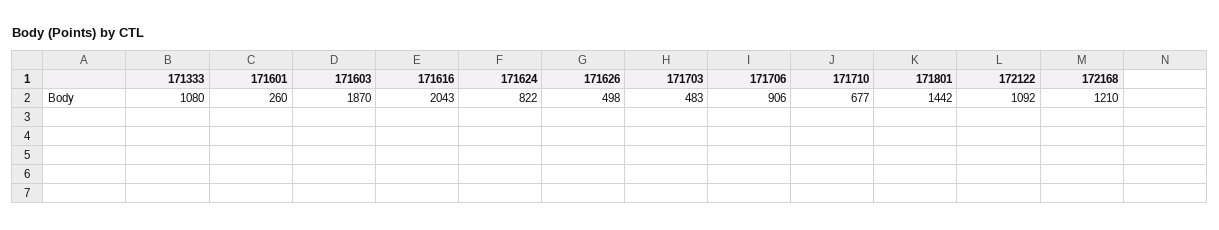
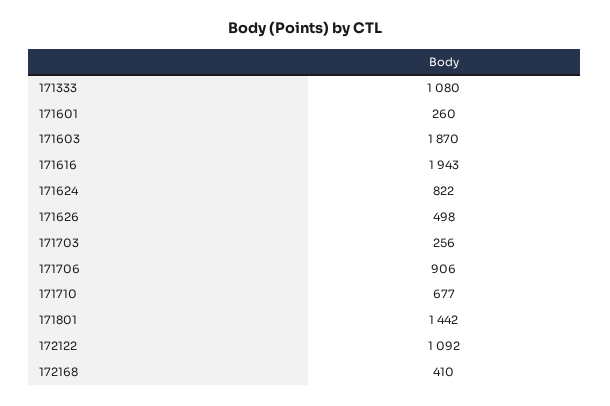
171616: 2043 -> 1943
171703: 483 -> 256
172168: 1210 -> 410

